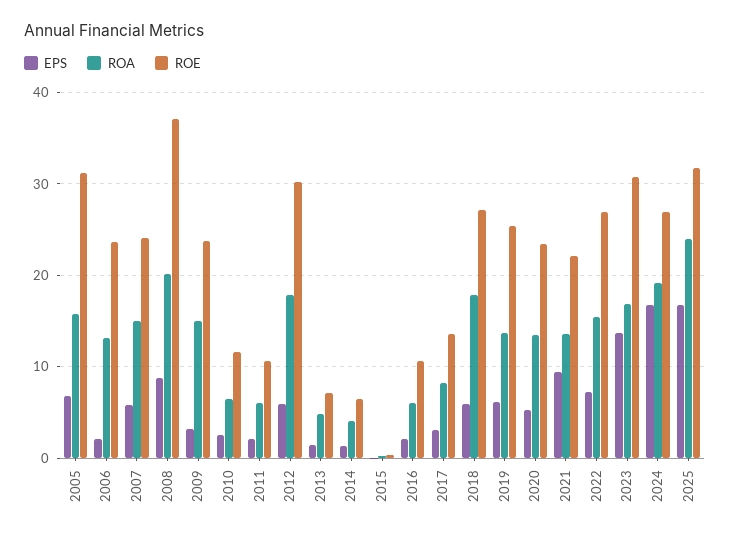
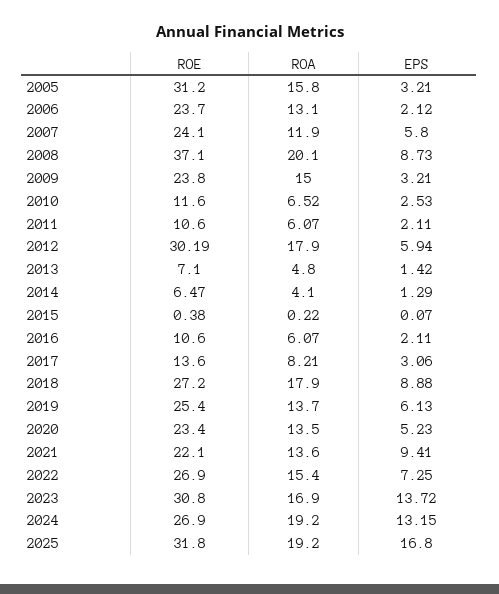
EPS, 2005: 7 -> 3.21
ROA, 2007: 15 -> 11.9
EPS, 2018: 6 -> 8.88
EPS, 2024: 17 -> 13.15
ROA, 2025: 24 -> 19.2

